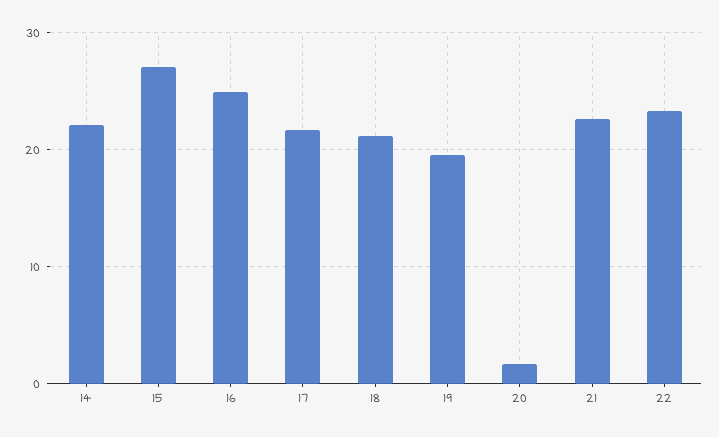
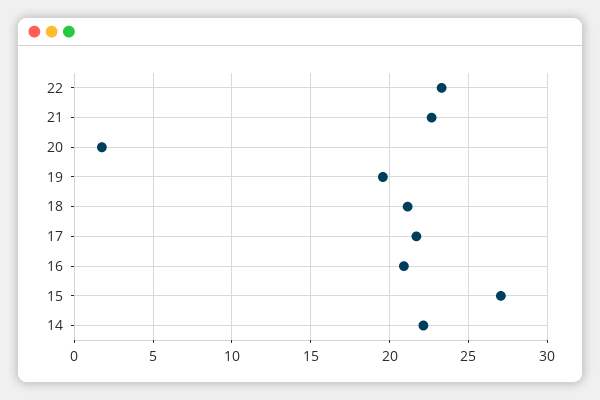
16: 25 -> 21

